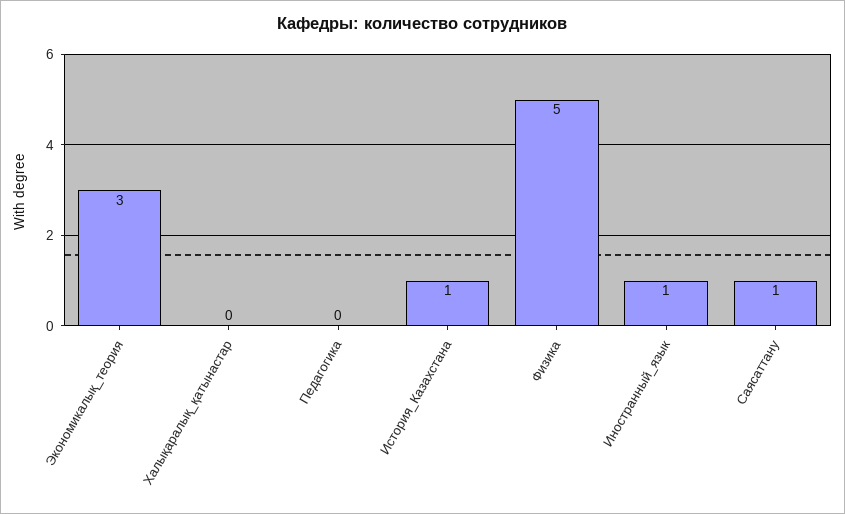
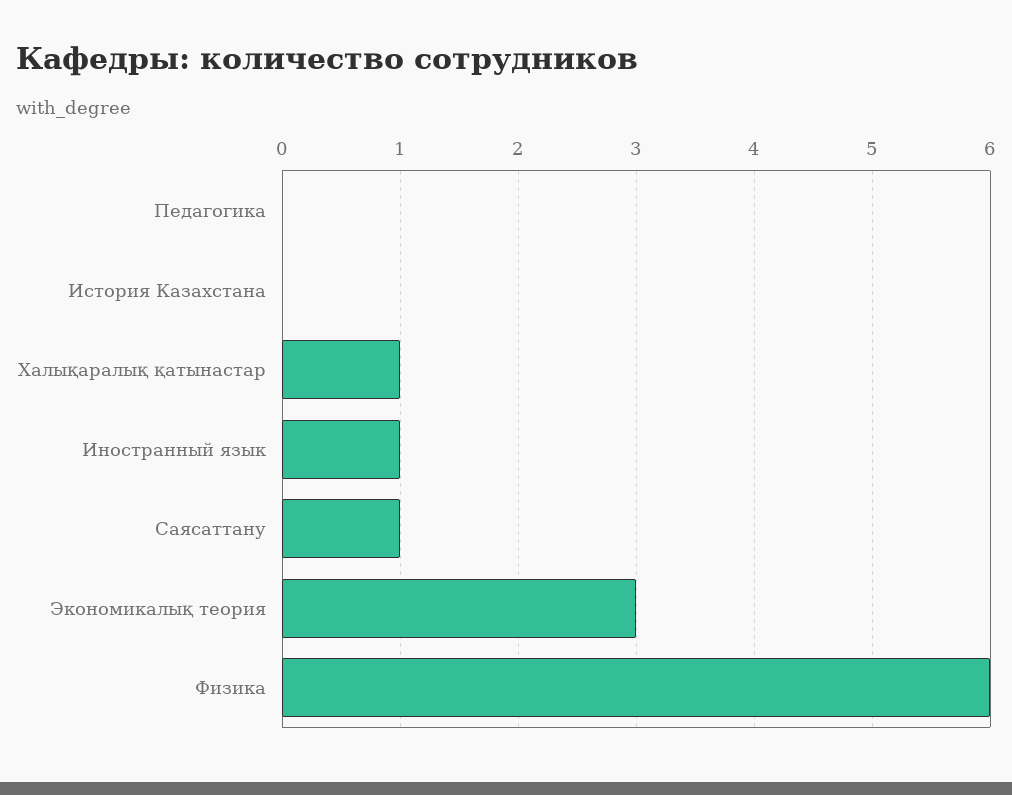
Халықаралық_қатынастар: 0 -> 1
История_Казахстана: 1 -> 0
Физика: 5 -> 6

